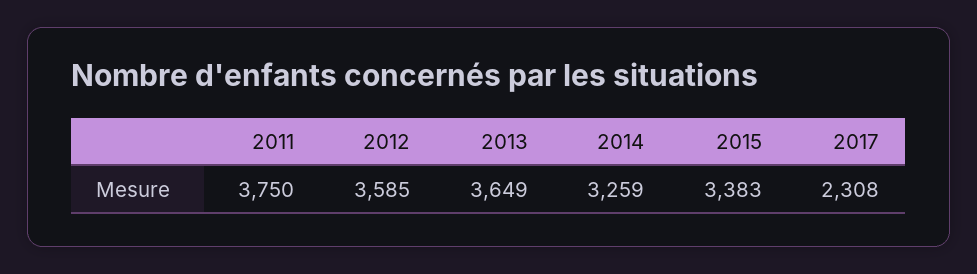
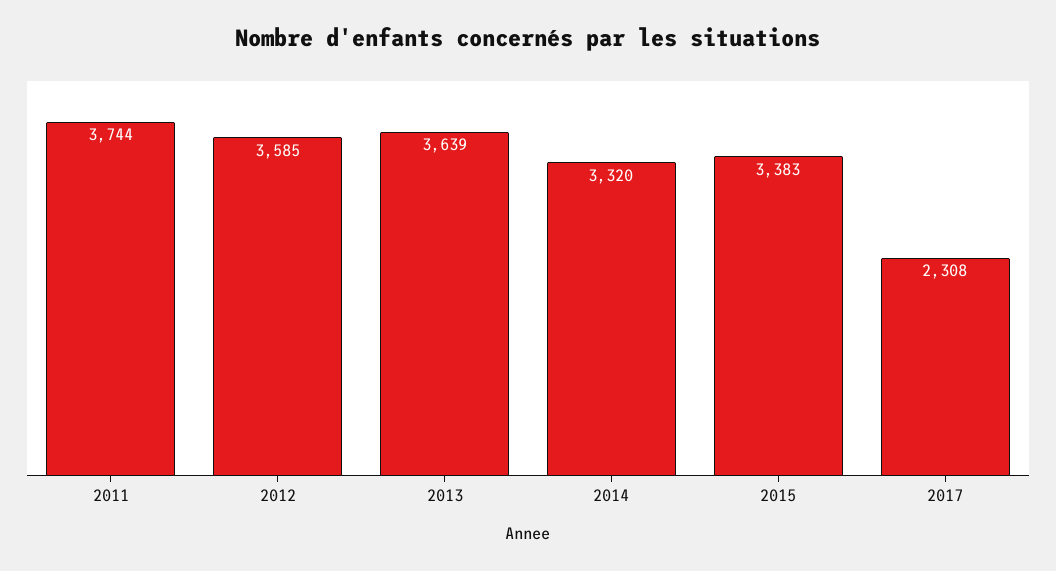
2011: 3750 -> 3744
2013: 3649 -> 3639
2014: 3259 -> 3320

